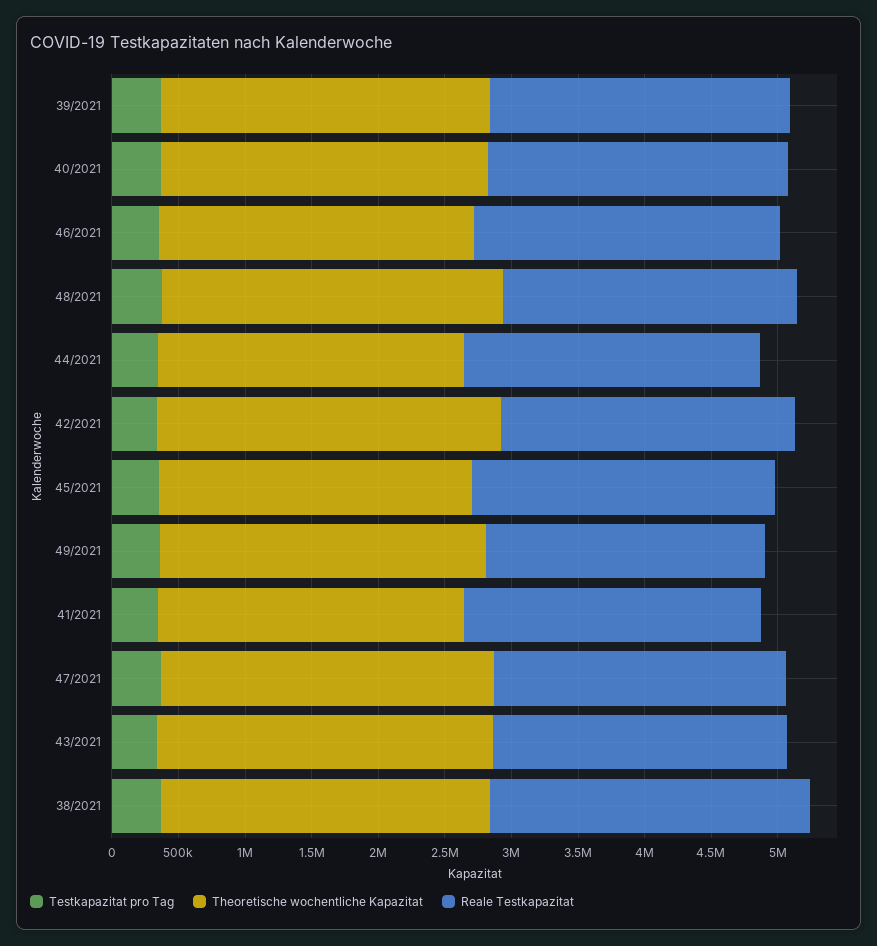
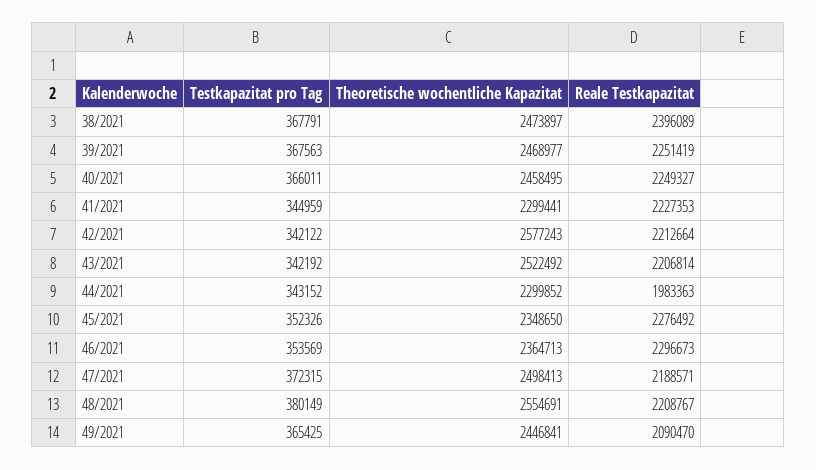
Reale Testkapazitat, 44/2021: 2200000 -> 1983363

